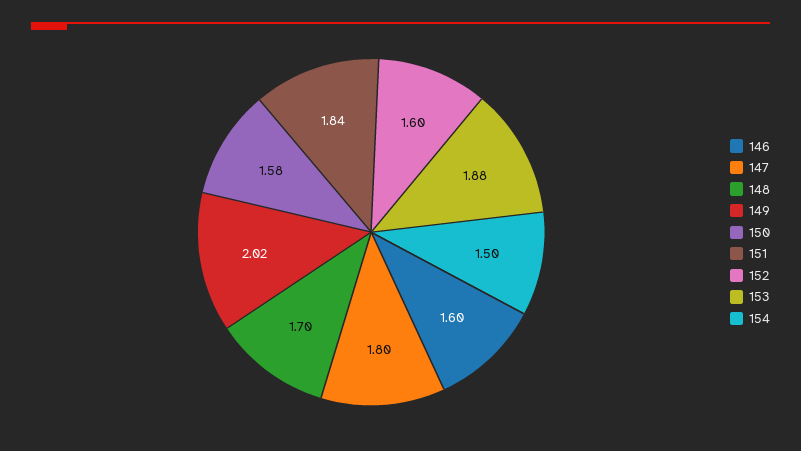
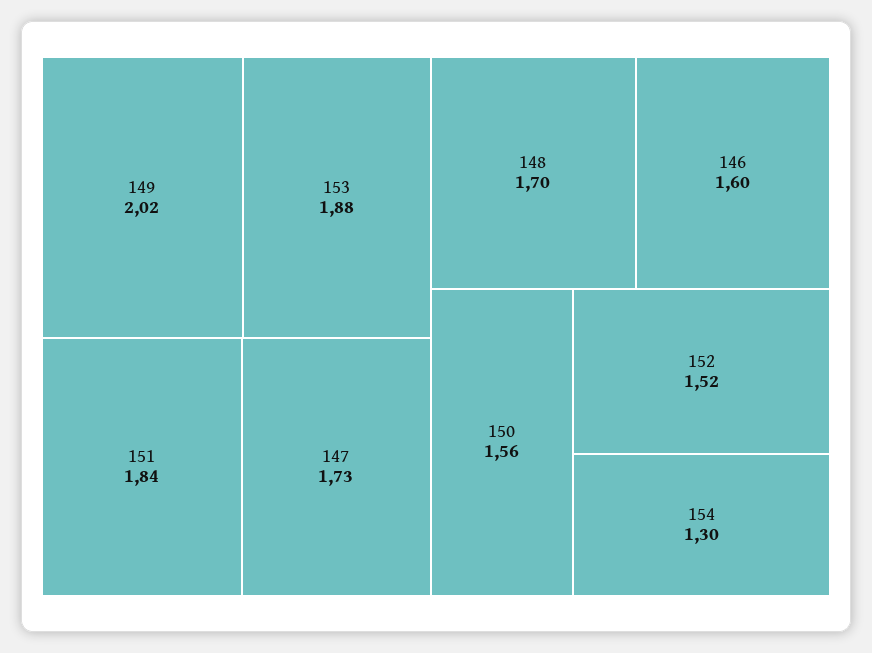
147: 1.8 -> 1.73
150: 1.58 -> 1.56
152: 1.6 -> 1.52
154: 1.5 -> 1.3

